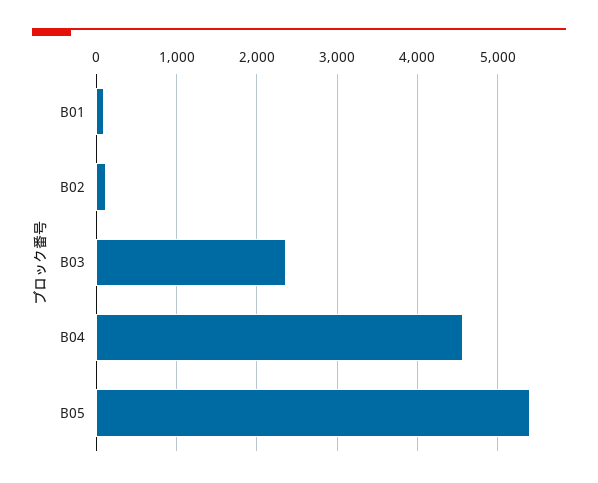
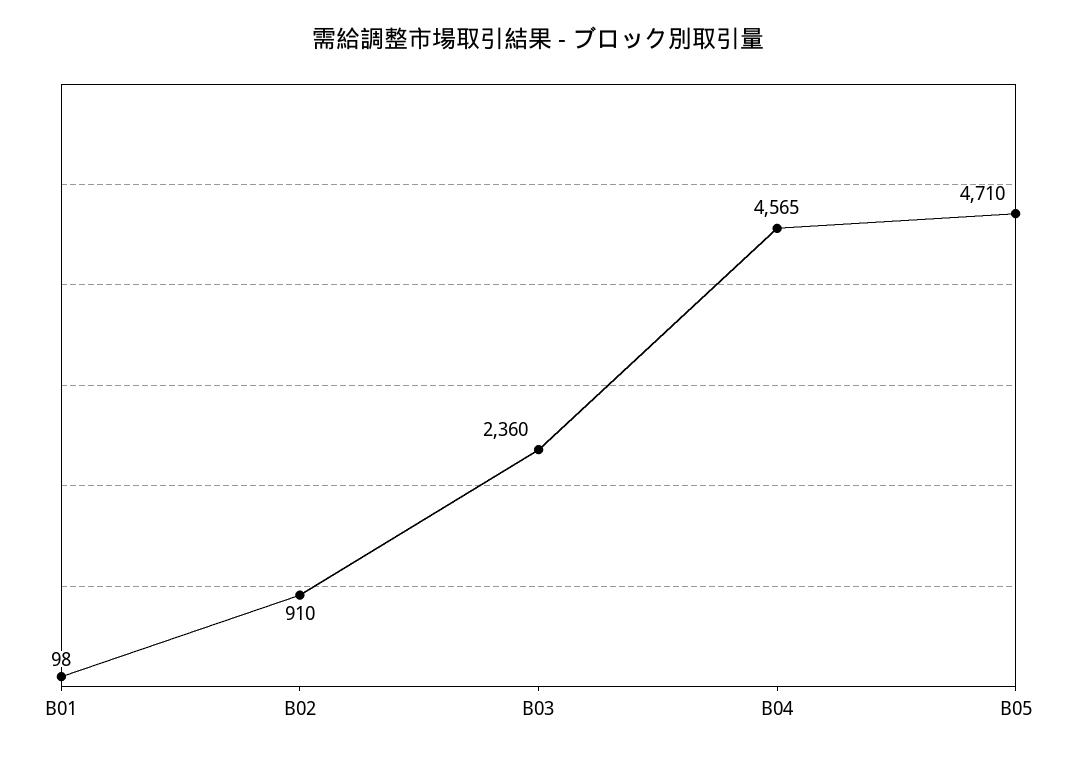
B02: 100 -> 910
B05: 5400 -> 4710

